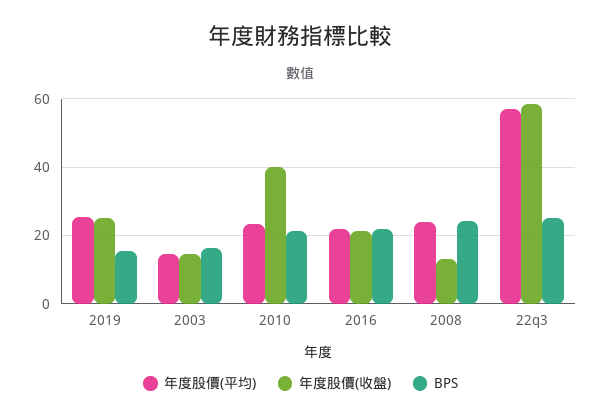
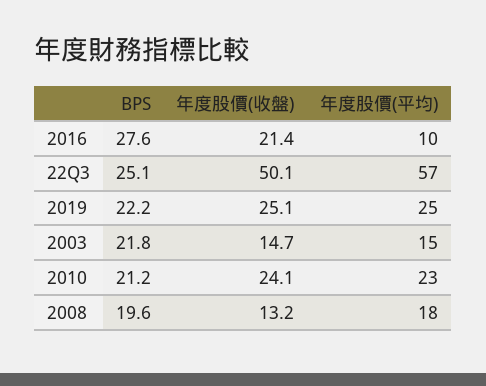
BPS, 2019: 16 -> 22.2
BPS, 2003: 16 -> 21.8
年度股價(收盤), 2010: 40 -> 24.1
年度股價(平均), 2016: 22 -> 10
BPS, 2016: 22 -> 27.6
年度股價(平均), 2008: 24 -> 18
BPS, 2008: 24 -> 19.6
年度股價(收盤), 22q3: 58 -> 50.1

